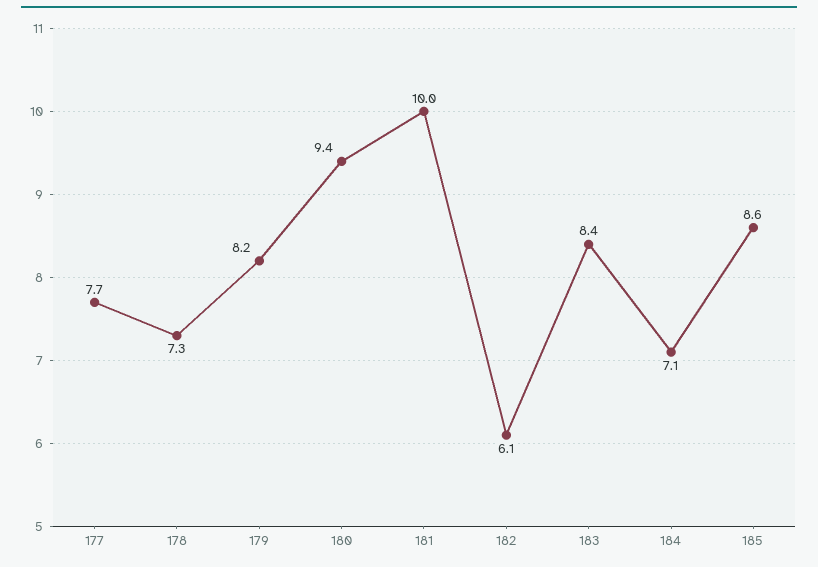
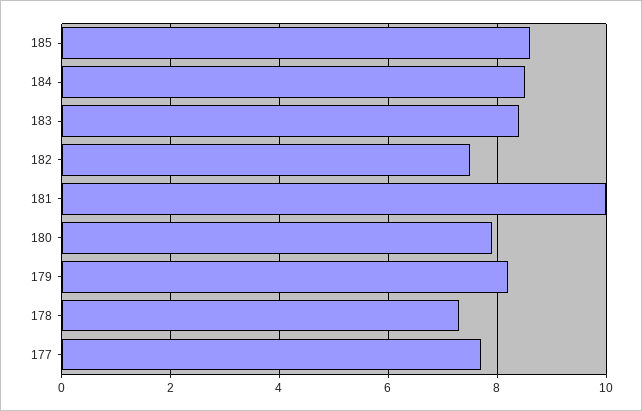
180: 9.4 -> 8
182: 6.1 -> 7.5
184: 7.1 -> 8.5

